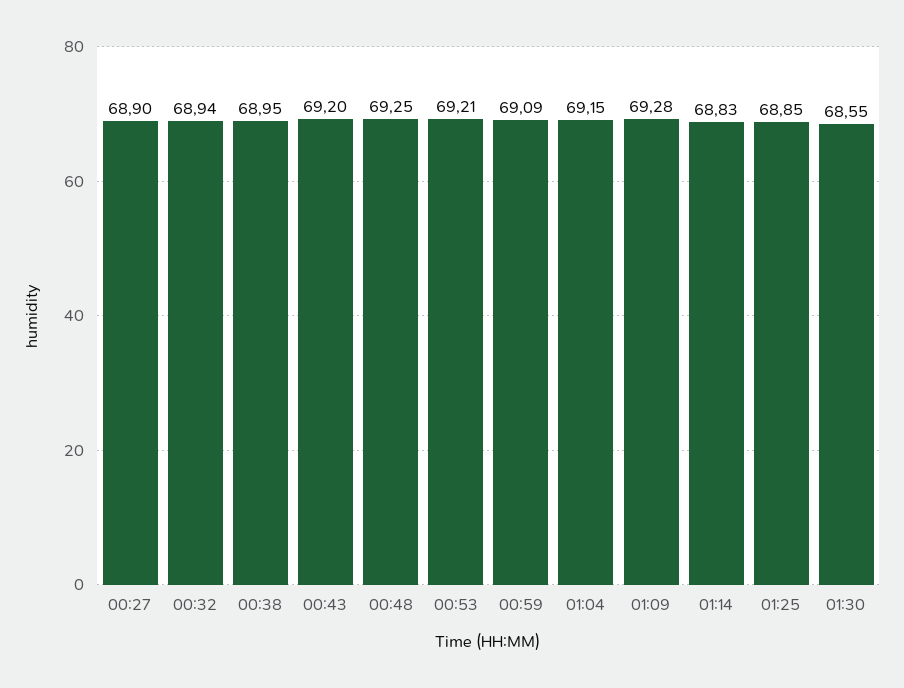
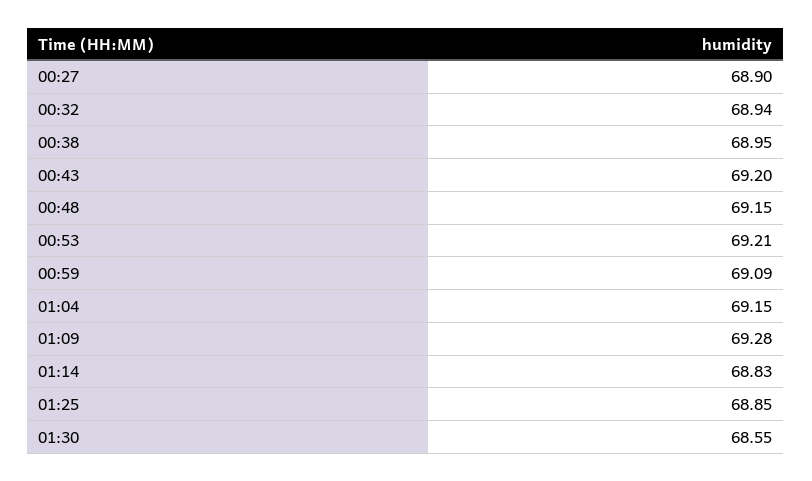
00:48: 69.25 -> 69.15

